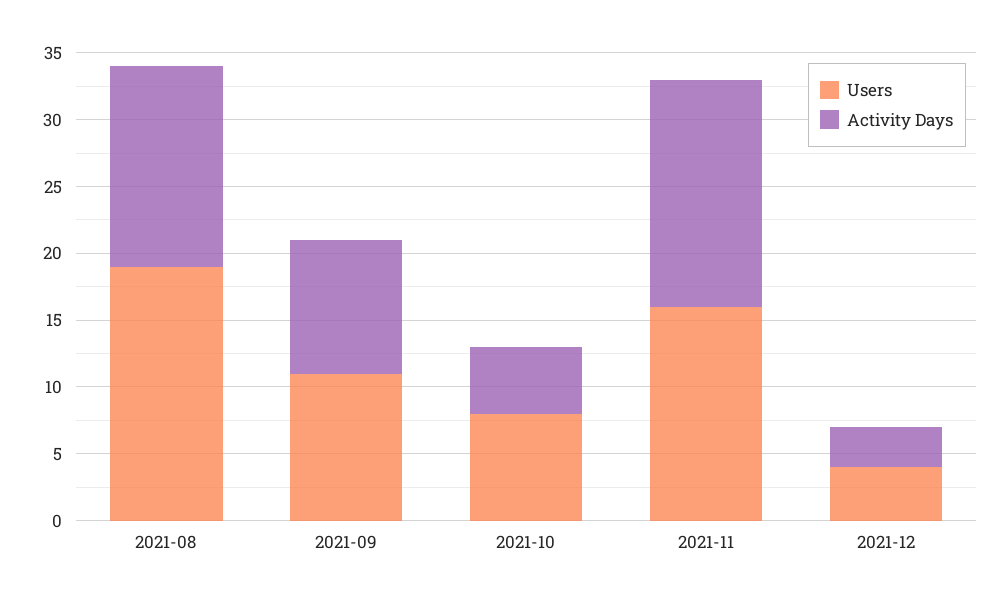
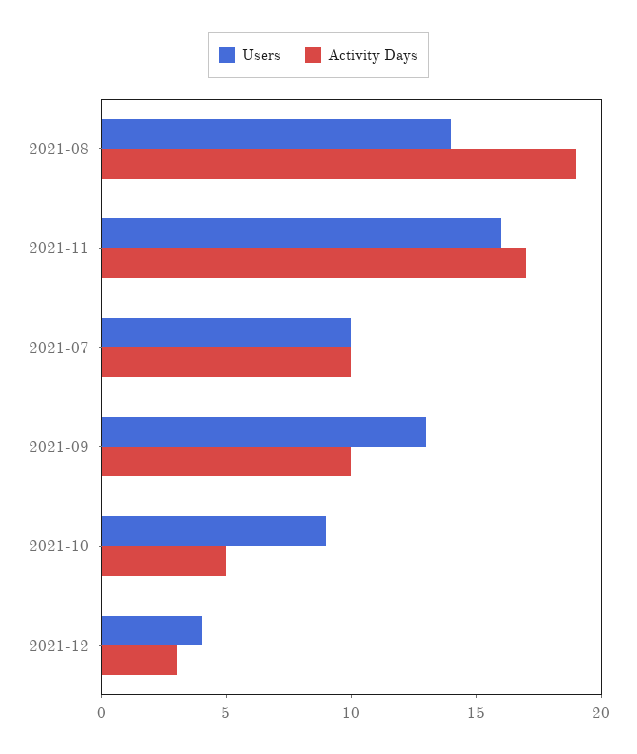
Users, 2021-08: 19 -> 14
Activity Days, 2021-08: 15 -> 19
Users, 2021-09: 11 -> 13
Users, 2021-10: 8 -> 9
Users, 2021-07: none -> 10
Activity Days, 2021-07: none -> 10

